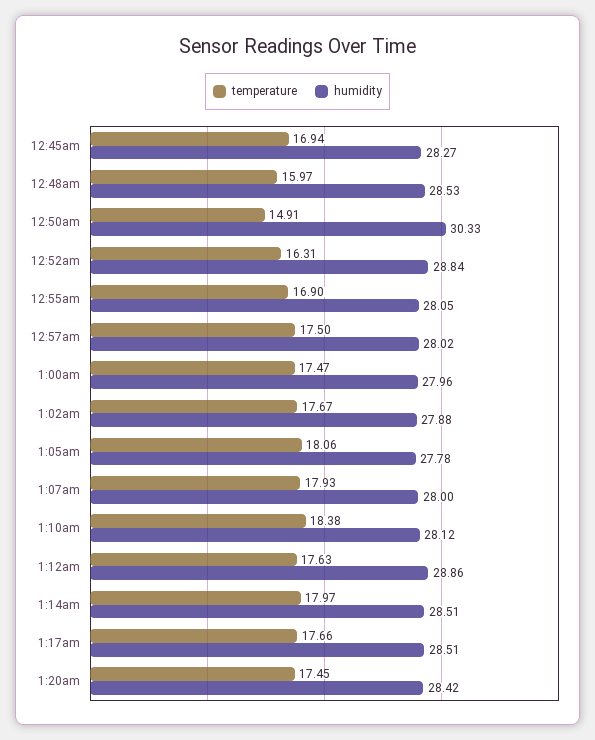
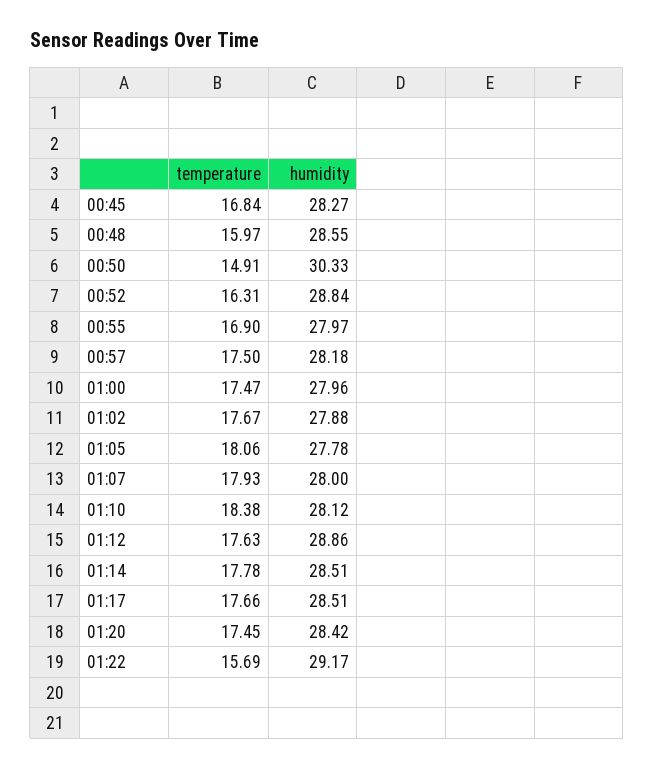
temperature, 12:45am: 16.94 -> 16.84
humidity, 12:48am: 28.53 -> 28.55
humidity, 12:55am: 28.05 -> 27.97
humidity, 12:57am: 28.02 -> 28.18
temperature, 1:14am: 17.97 -> 17.78
temperature, 01:22: none -> 15.69
humidity, 01:22: none -> 29.17

